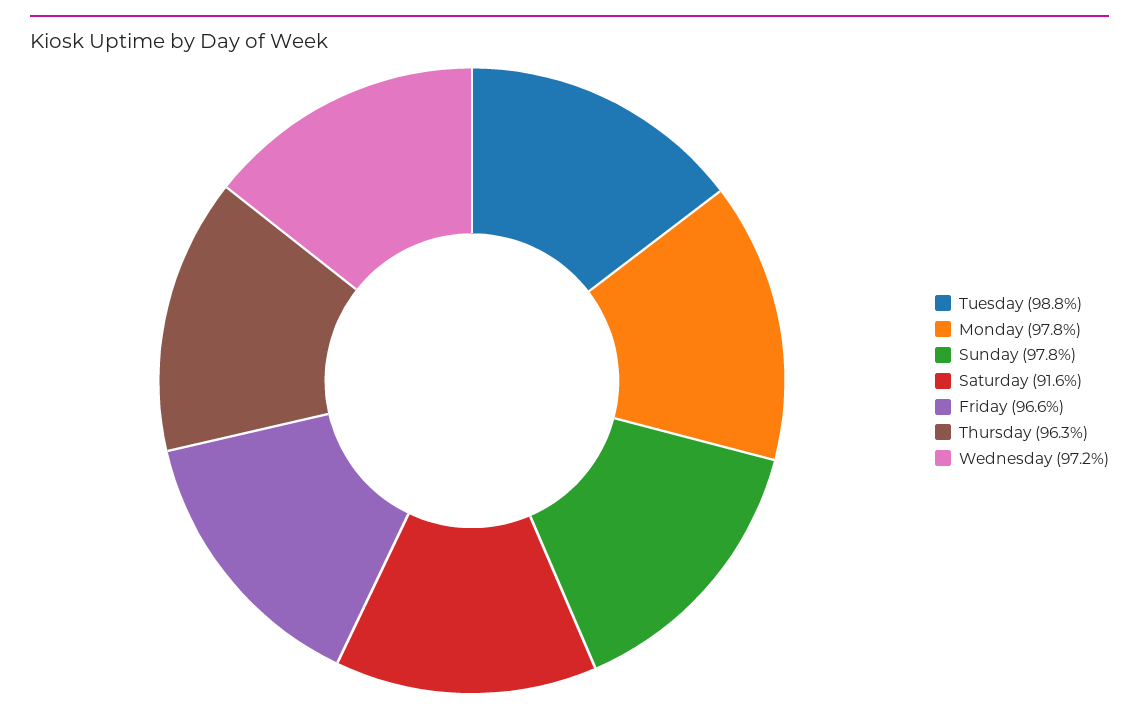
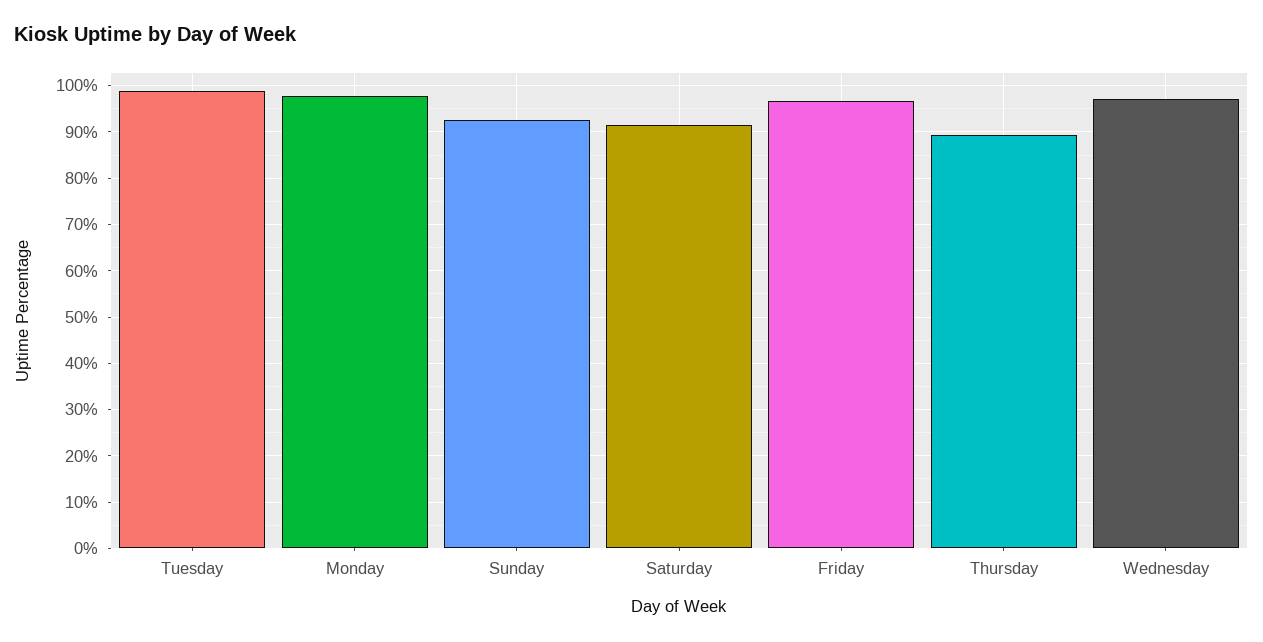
Sunday: 97.8 -> 92
Thursday: 96.3 -> 90

